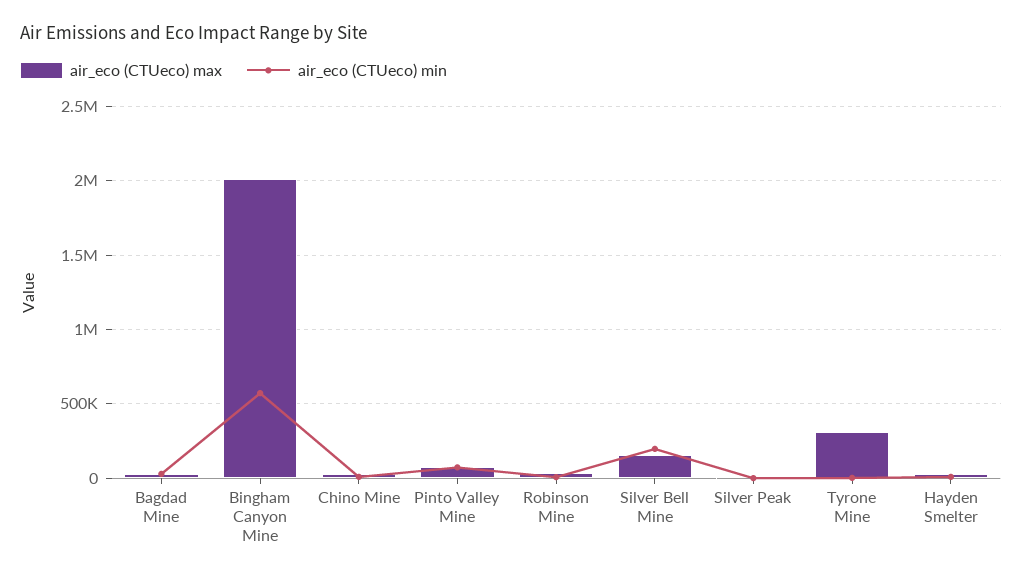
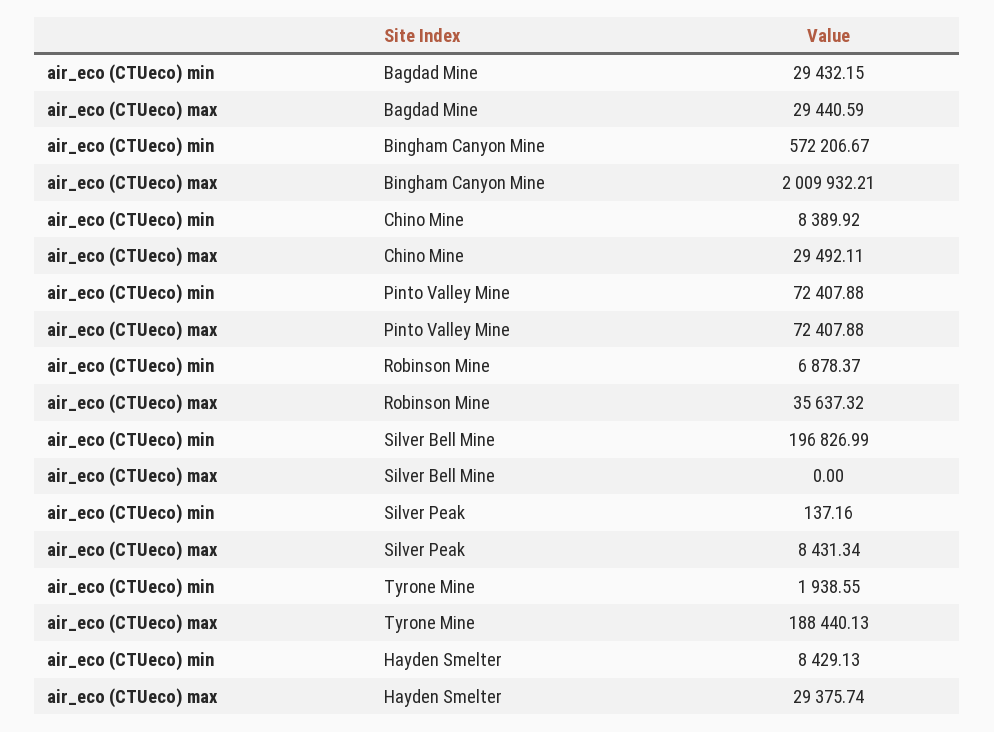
air_eco (CTUeco) max, Silver Bell Mine: 150000 -> 0
air_eco (CTUeco) max, Tyrone Mine: 300000 -> 188440.13

